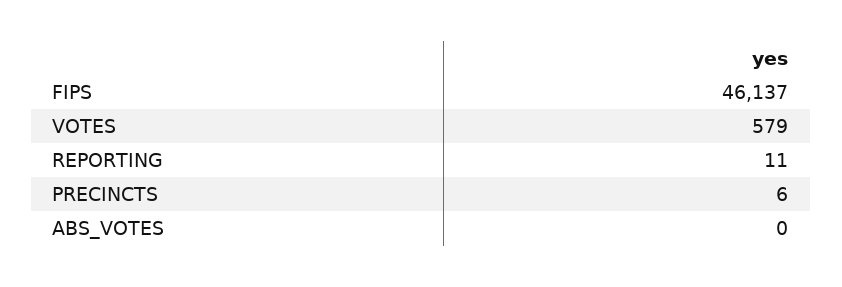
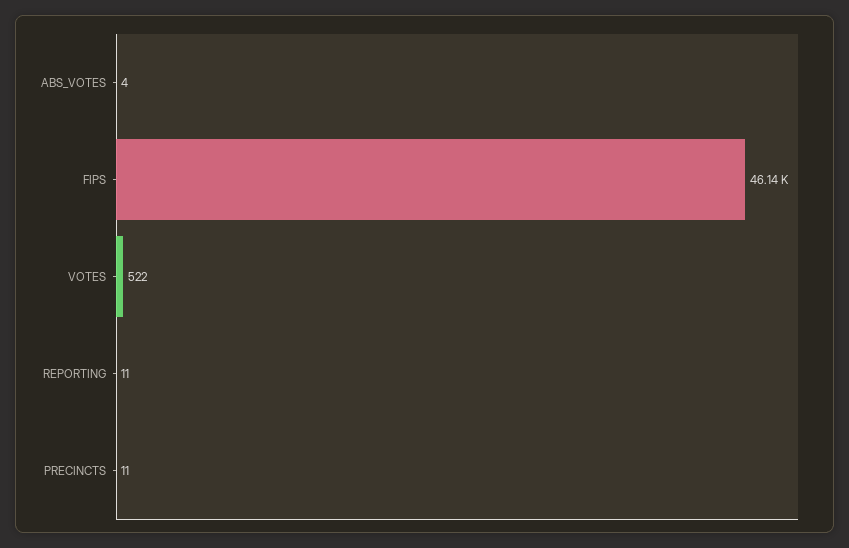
VOTES: 579 -> 522
PRECINCTS: 6 -> 11
ABS_VOTES: 0 -> 4

